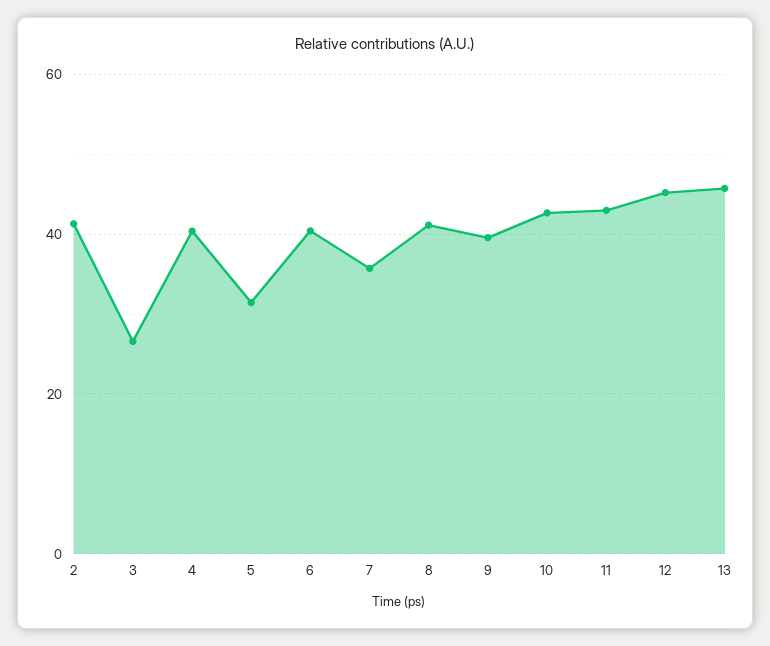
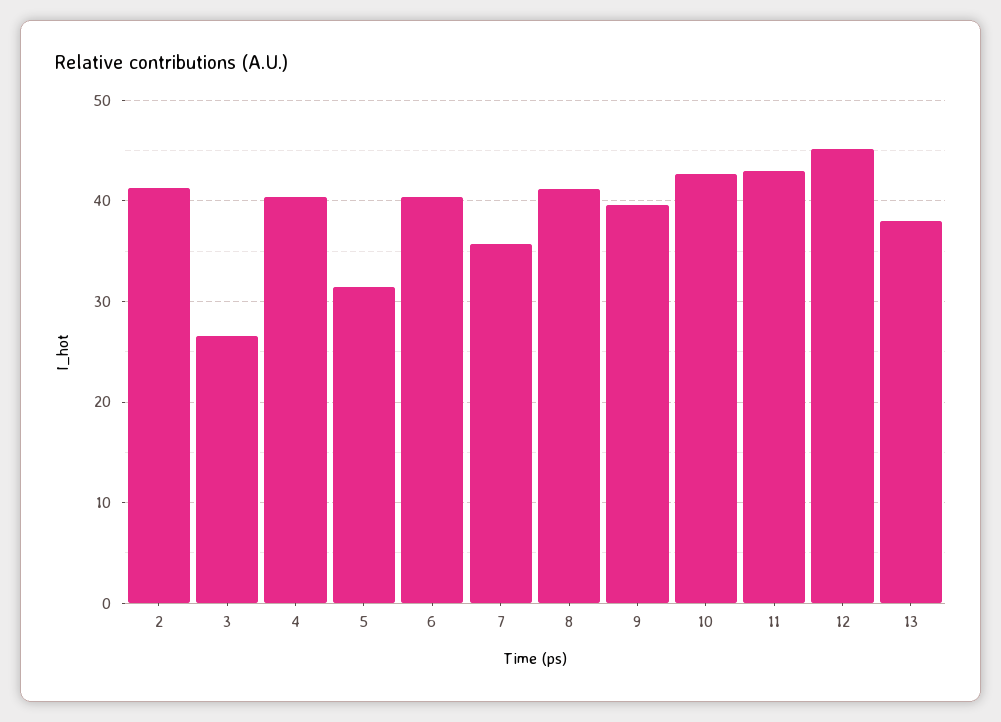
13: 46 -> 38

